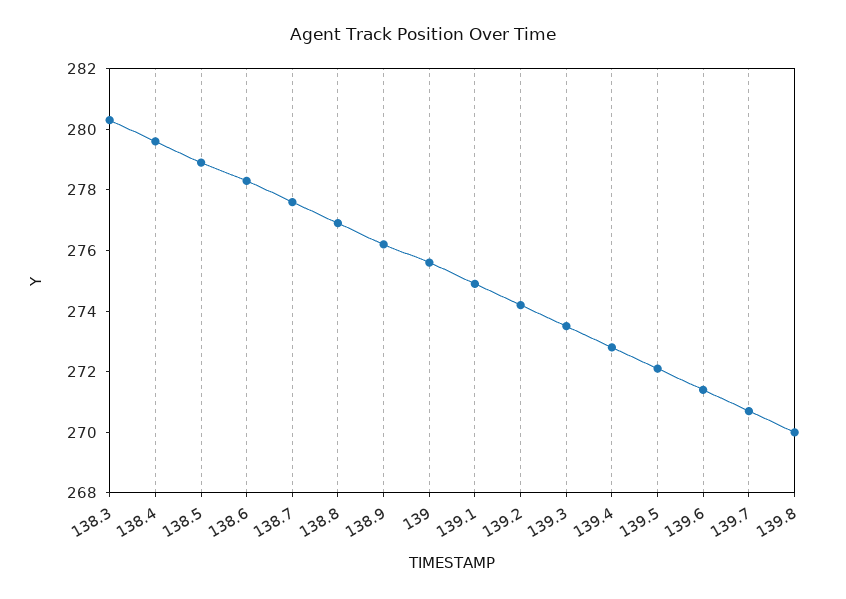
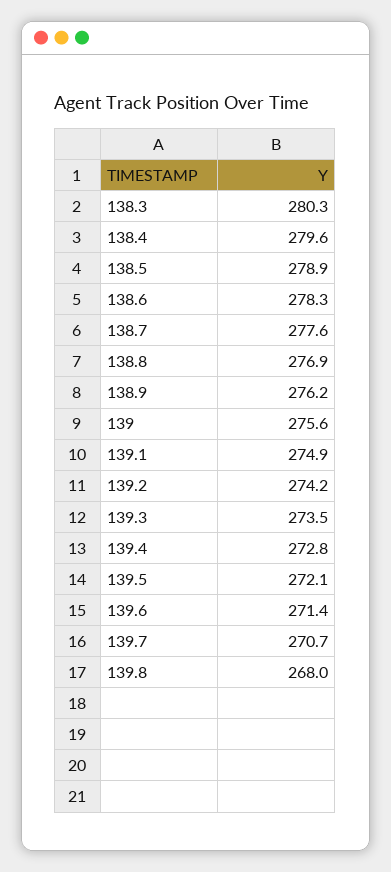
139.8: 270 -> 268

